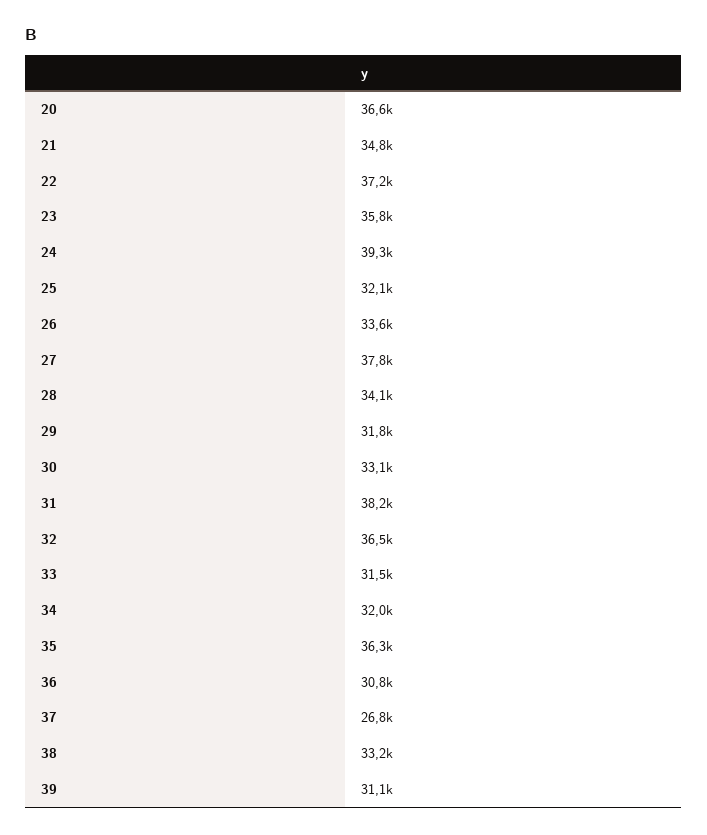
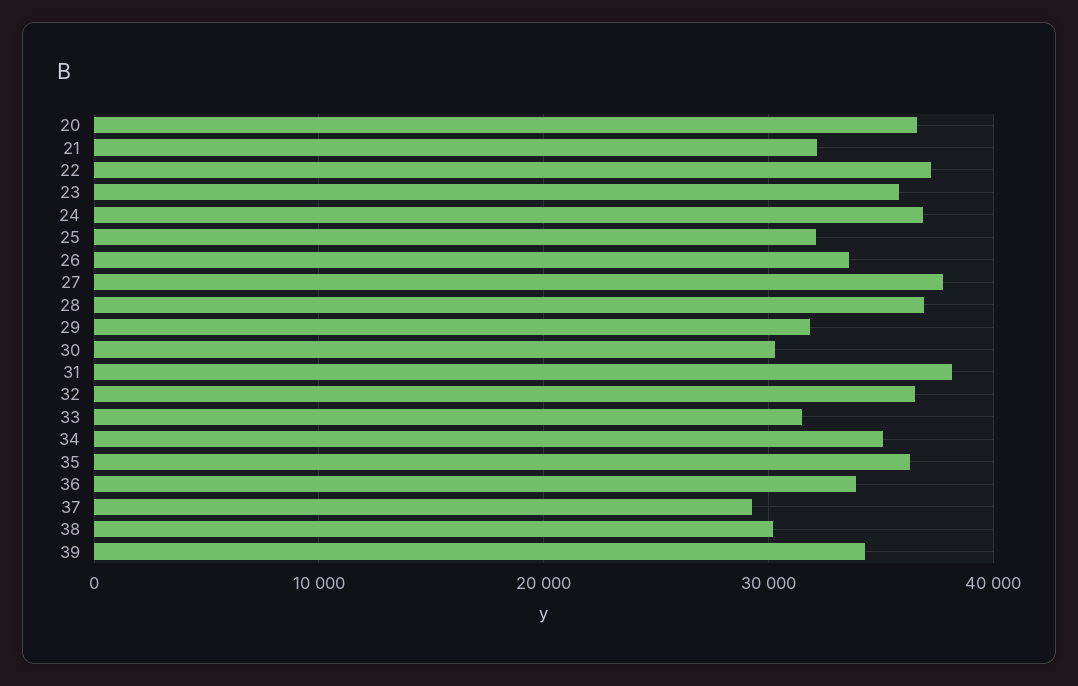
21: 34800 -> 32000
24: 39300 -> 37000
28: 34100 -> 37000
30: 33100 -> 30000
34: 32000 -> 35000
36: 30800 -> 34000
37: 26800 -> 29000
38: 33200 -> 30000
39: 31100 -> 34000

